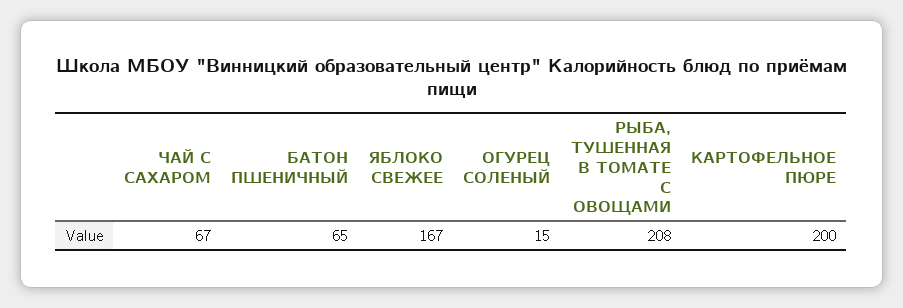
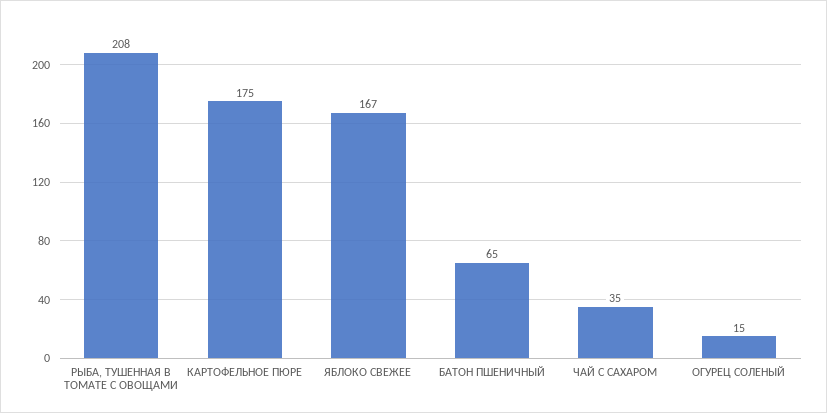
ЧАЙ С САХАРОМ: 67 -> 35
КАРТОФЕЛЬНОЕ ПЮРЕ: 200 -> 175

